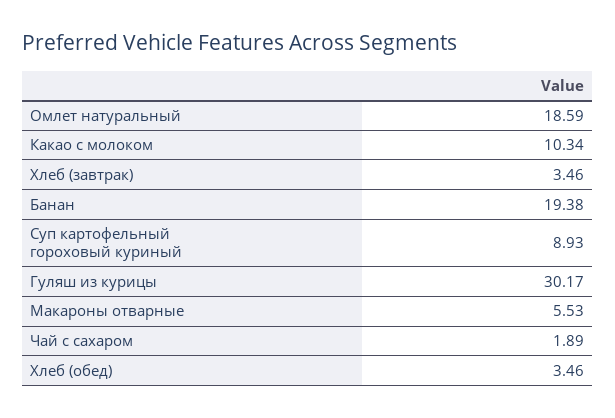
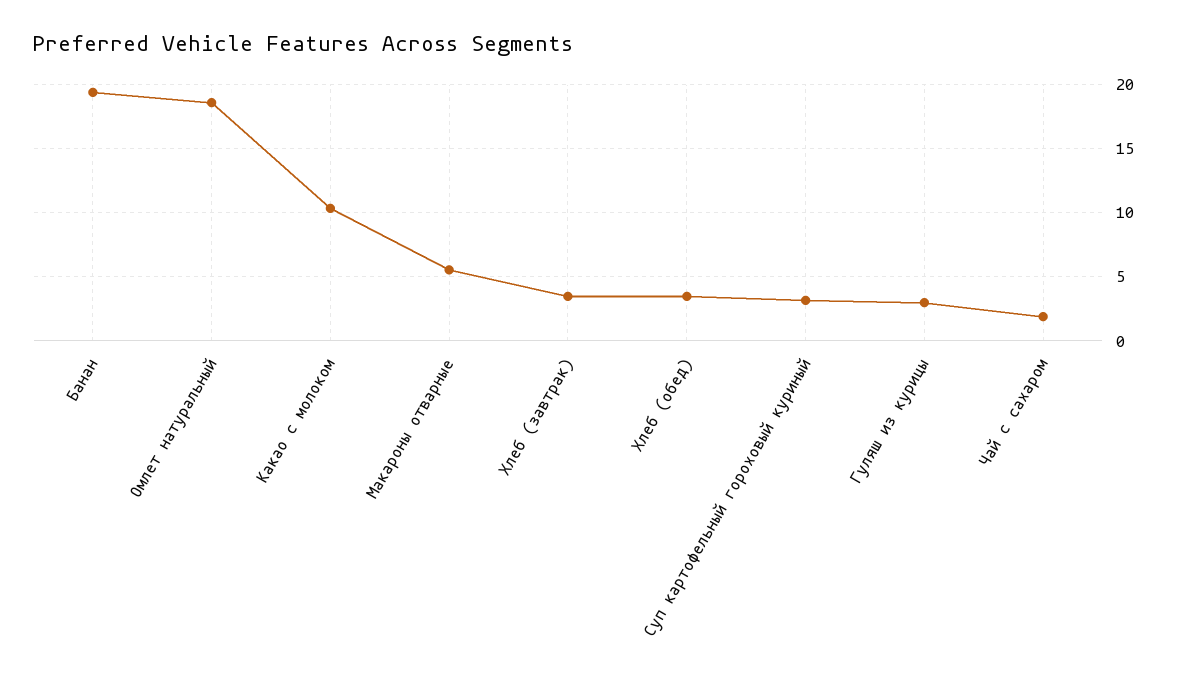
Суп картофельный гороховый куриный: 8.93 -> 3
Гуляш из курицы: 30.17 -> 3

